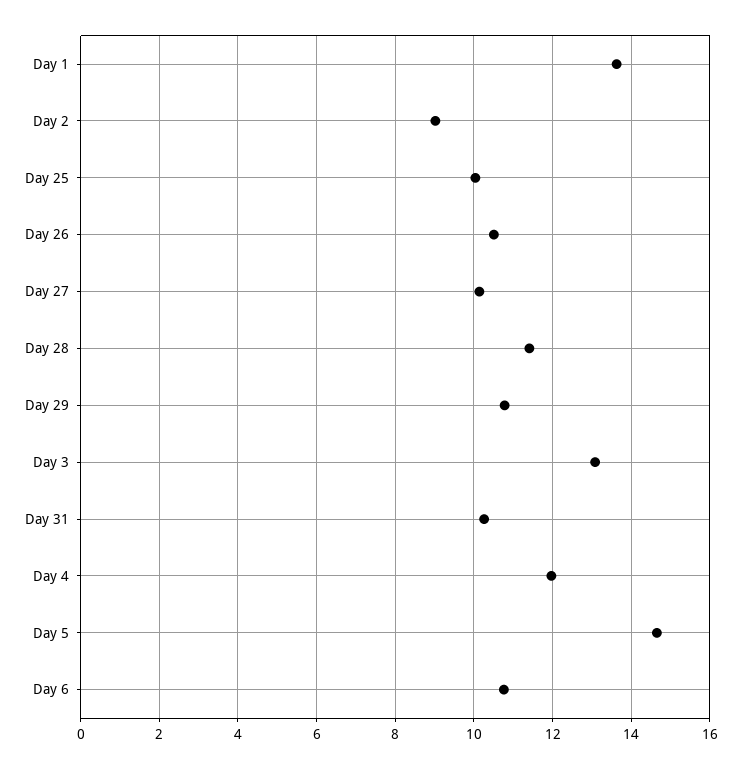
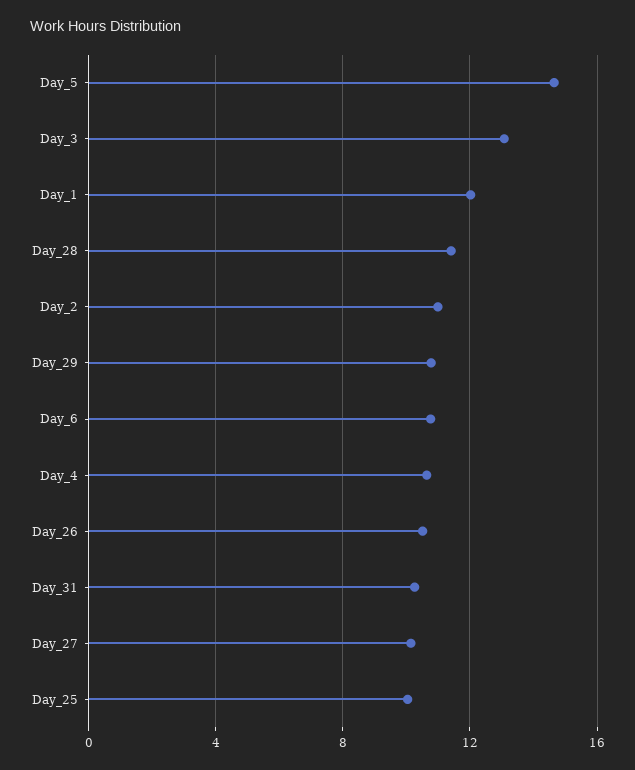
Day 1: 13.6 -> 12
Day 2: 9 -> 11
Day 4: 12 -> 10.5

